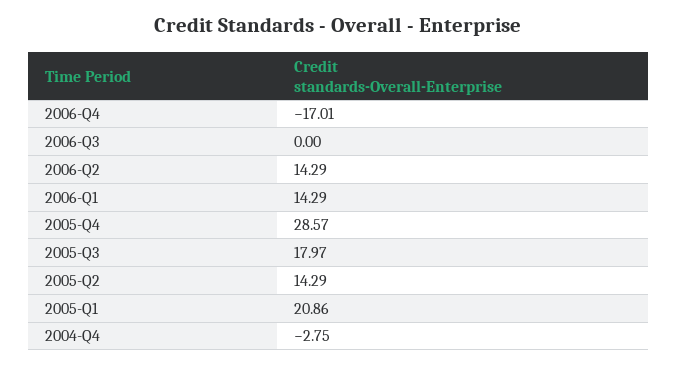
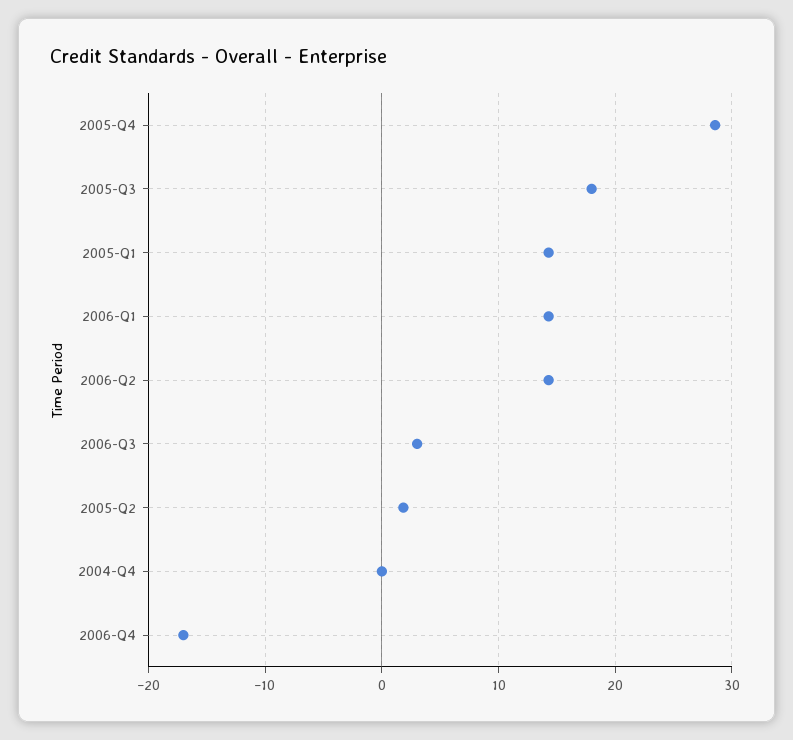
2006-Q3: 0 -> 3
2005-Q2: 14.29 -> 2
2005-Q1: 20.86 -> 14
2004-Q4: -2.75 -> 0

